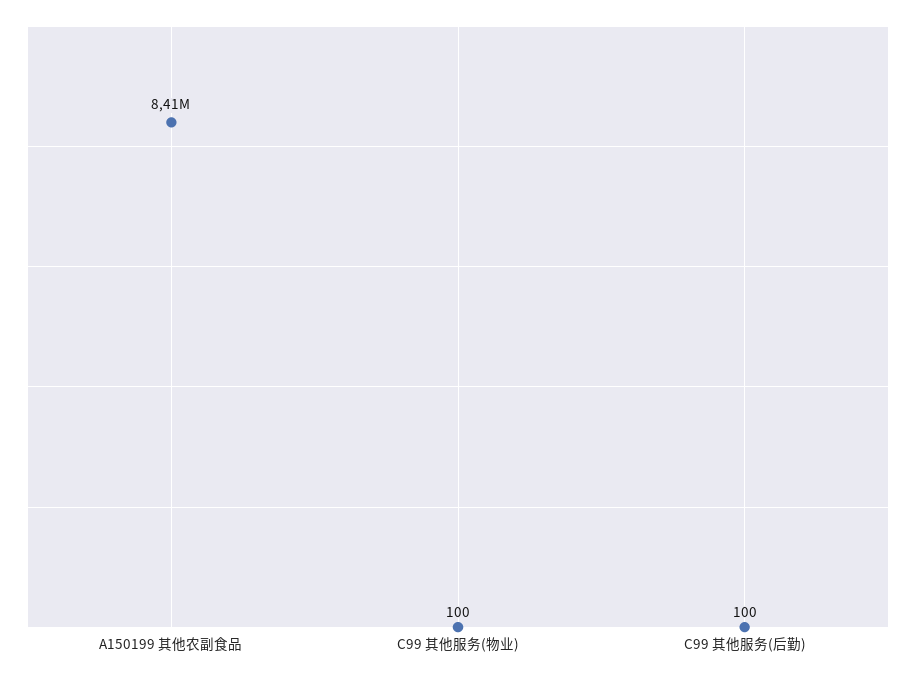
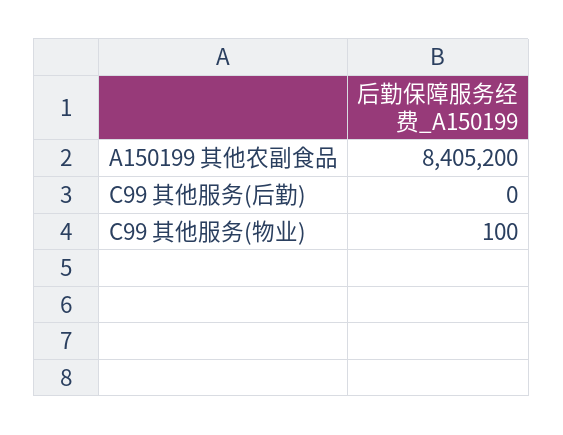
C99 其他服务(后勤): 100 -> 0

